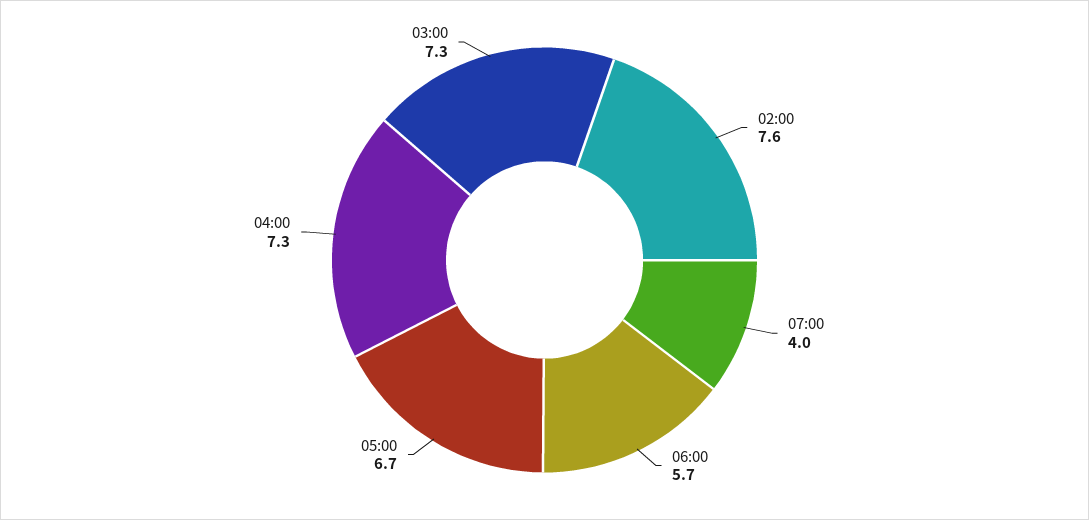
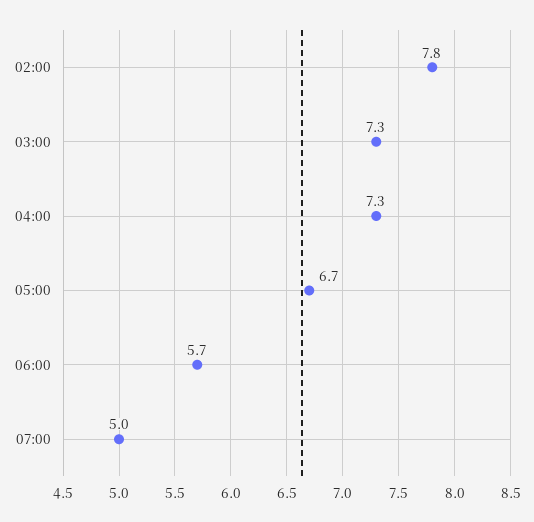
02:00: 7.6 -> 7.8
07:00: 4 -> 5

